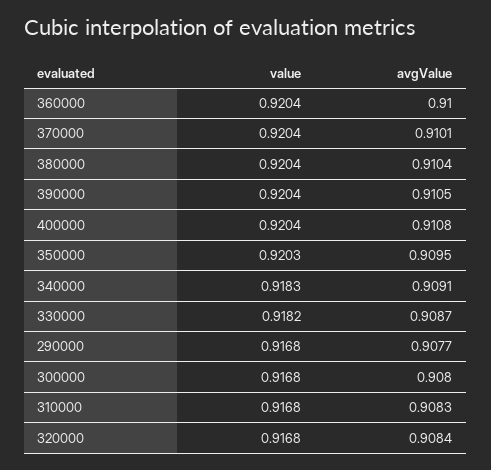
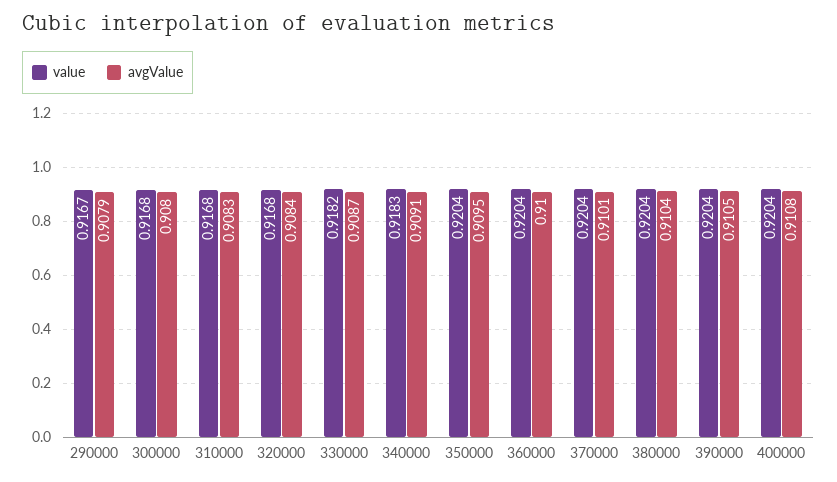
value, 350000: 0.9203 -> 0.9204
value, 290000: 0.9168 -> 0.9167
avgValue, 290000: 0.9077 -> 0.9079

